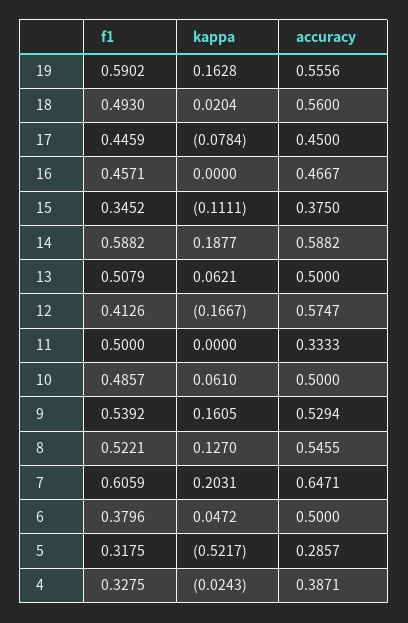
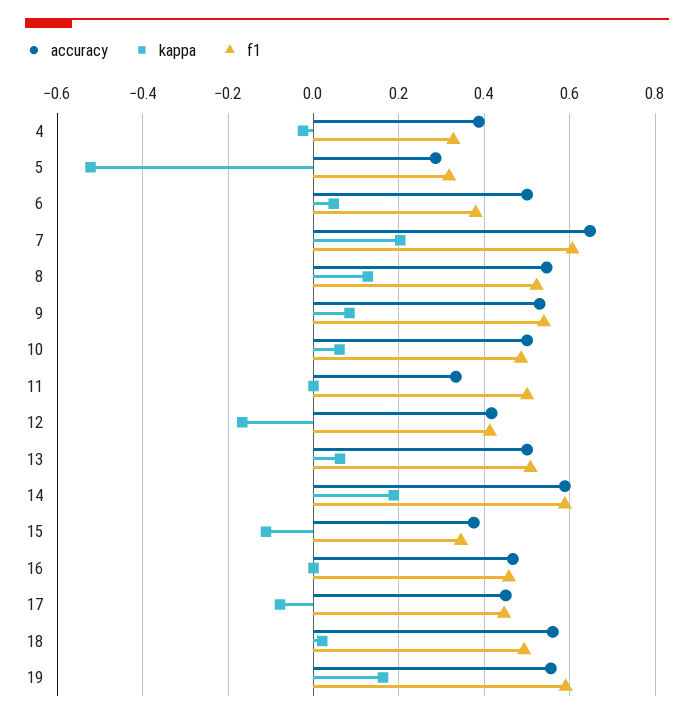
accuracy, 12: 0.5747 -> 0.42
kappa, 9: 0.1605 -> 0.08

